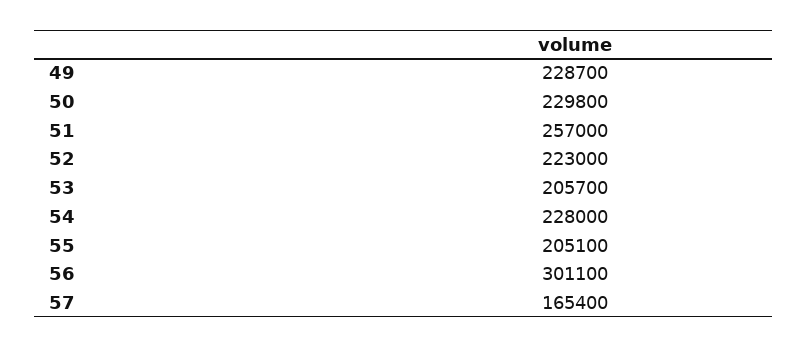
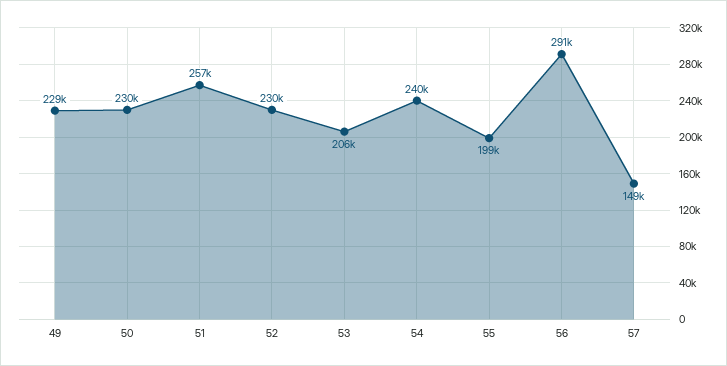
52: 223000 -> 230000
54: 228000 -> 240000
55: 205100 -> 199000
56: 301100 -> 291000
57: 165400 -> 149000

